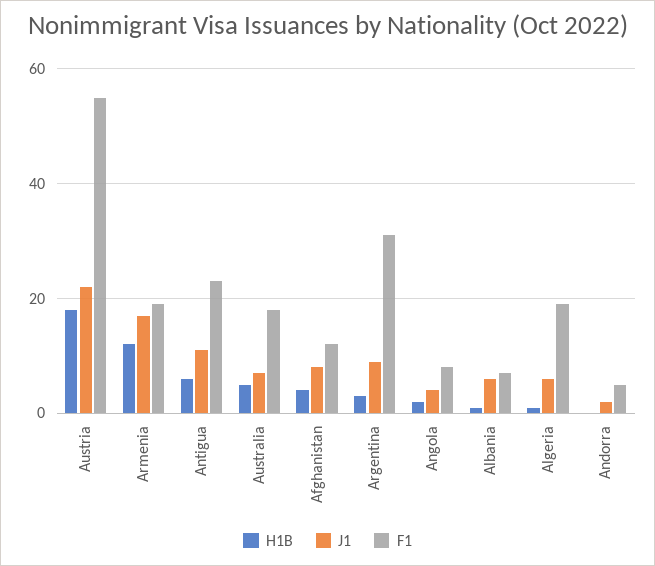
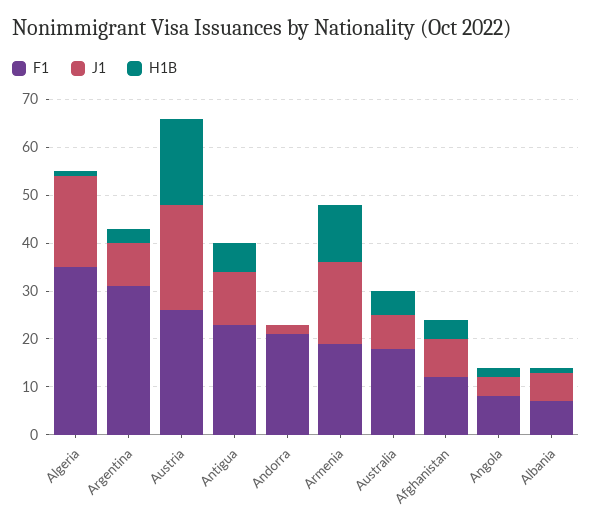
F1, Austria: 55 -> 25
J1, Algeria: 5 -> 20
F1, Algeria: 20 -> 35
F1, Andorra: 5 -> 20

